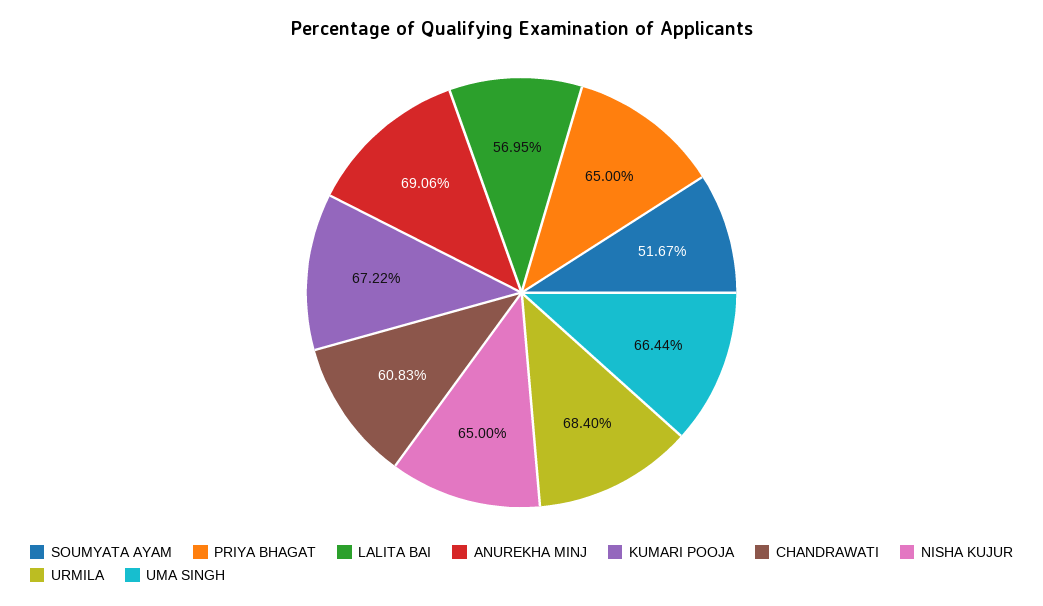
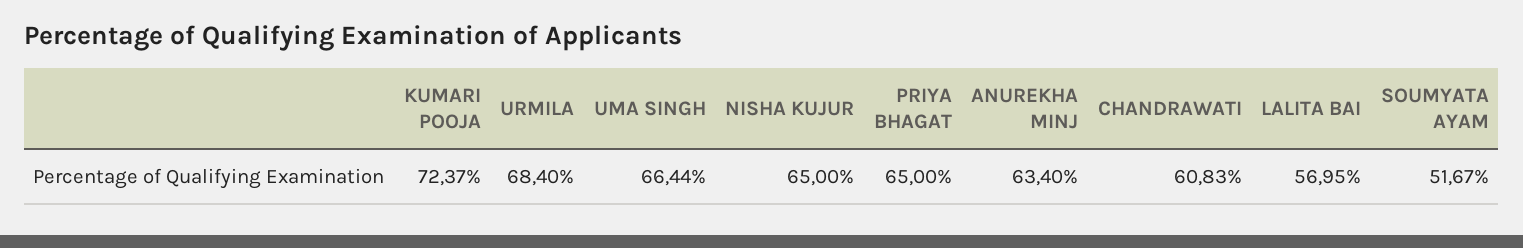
ANUREKHA MINJ: 69.06 -> 63.4
KUMARI POOJA: 67.22 -> 72.37

